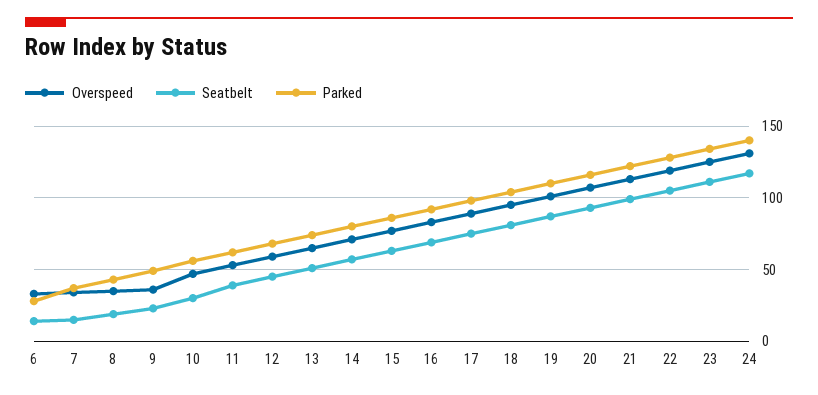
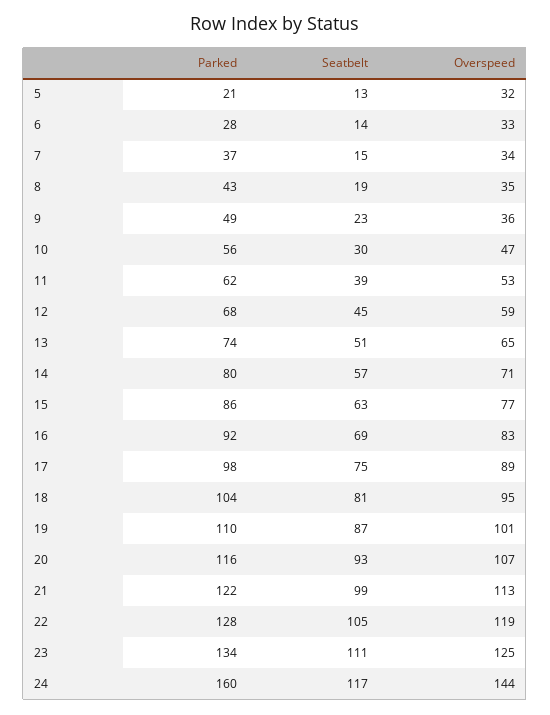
Overspeed, 24: 130 -> 144
Parked, 24: 140 -> 160
Parked, 5: none -> 21
Seatbelt, 5: none -> 13
Overspeed, 5: none -> 32

